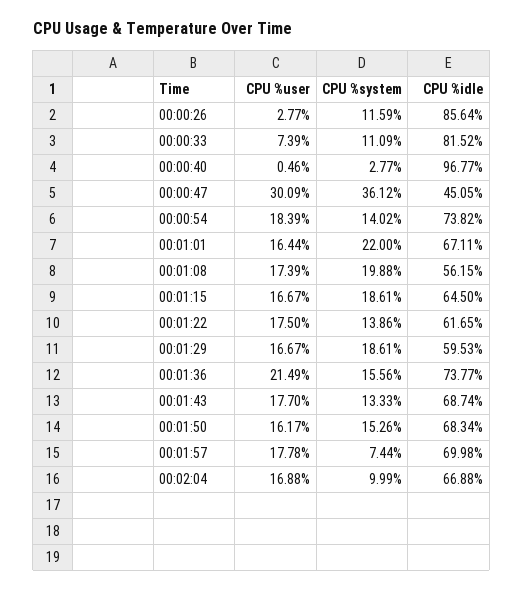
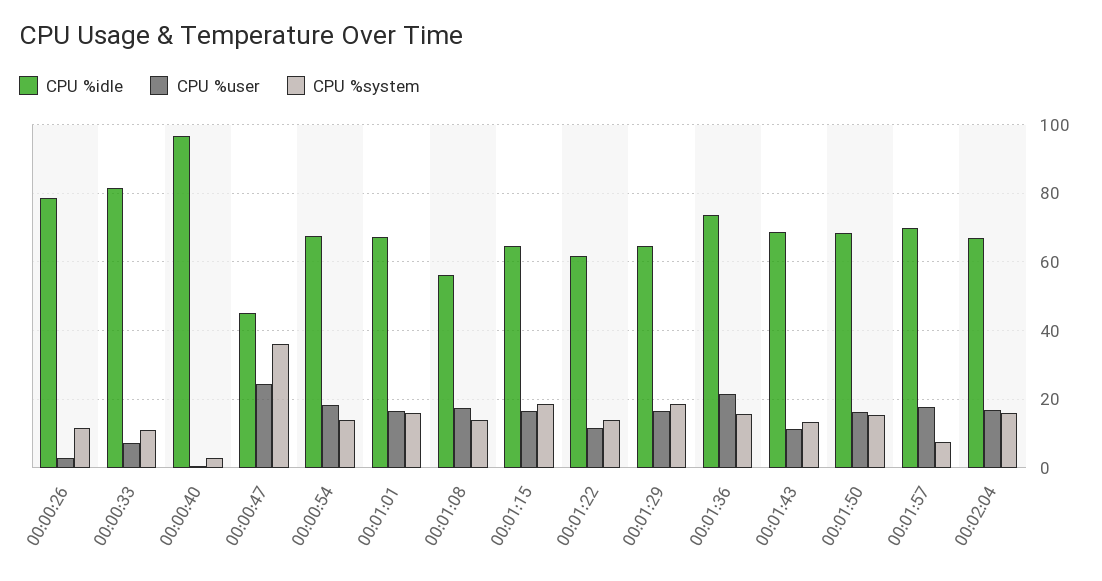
CPU %idle, 00:00:26: 85.64 -> 78
CPU %user, 00:00:47: 30.09 -> 24
CPU %idle, 00:00:54: 73.82 -> 68
CPU %system, 00:01:01: 22 -> 16
CPU %system, 00:01:08: 19.88 -> 14
CPU %user, 00:01:22: 17.5 -> 12
CPU %idle, 00:01:29: 59.53 -> 64
CPU %user, 00:01:43: 17.7 -> 12
CPU %system, 00:02:04: 9.99 -> 16

